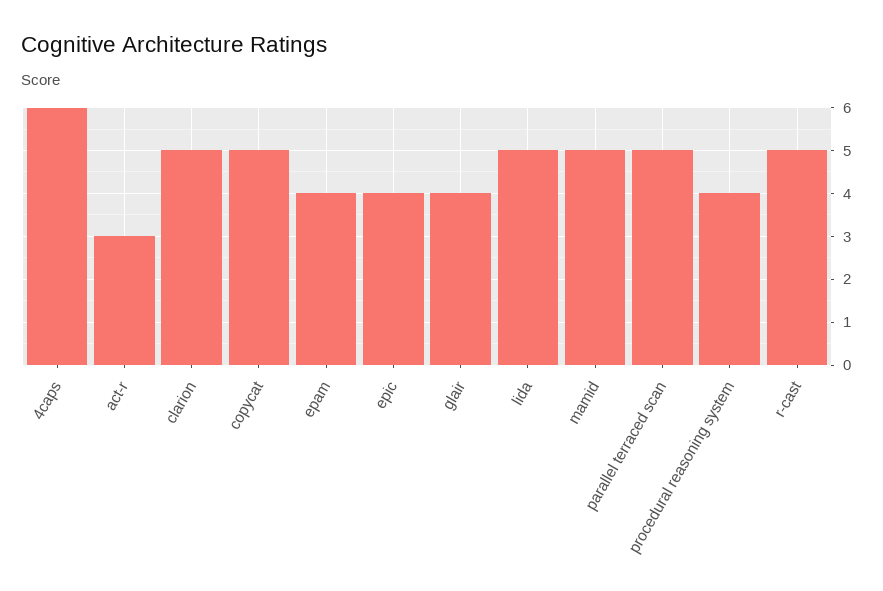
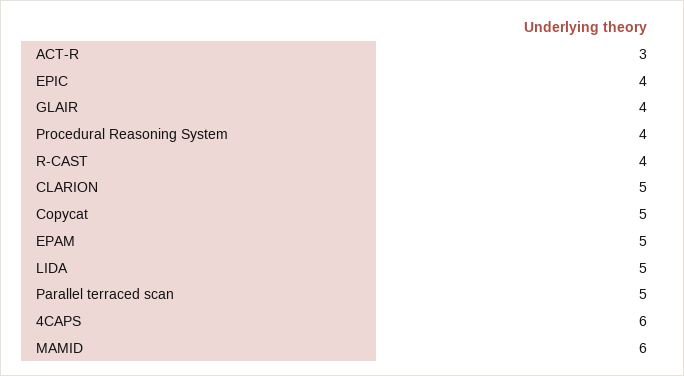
epam: 4 -> 5
mamid: 5 -> 6
r-cast: 5 -> 4

